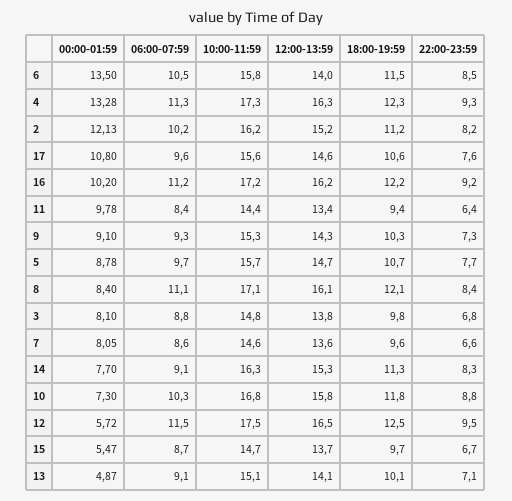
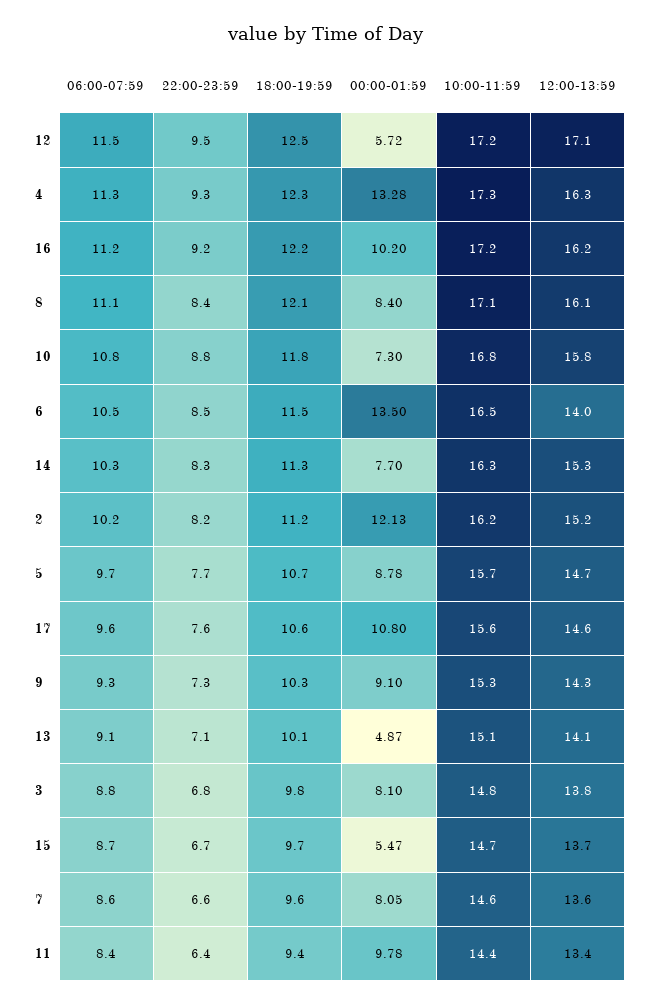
10:00-11:59, 6: 15.8 -> 16.5
06:00-07:59, 14: 9.1 -> 10.3
06:00-07:59, 10: 10.3 -> 10.8
10:00-11:59, 12: 17.5 -> 17.2
12:00-13:59, 12: 16.5 -> 17.1

